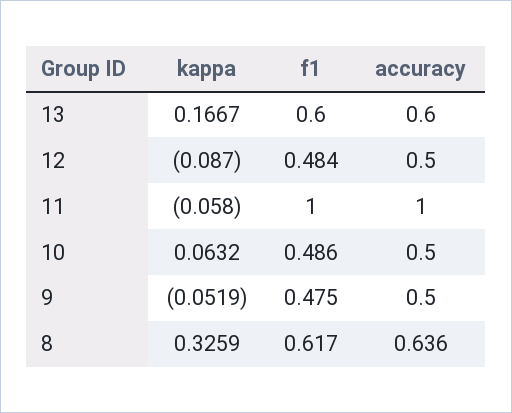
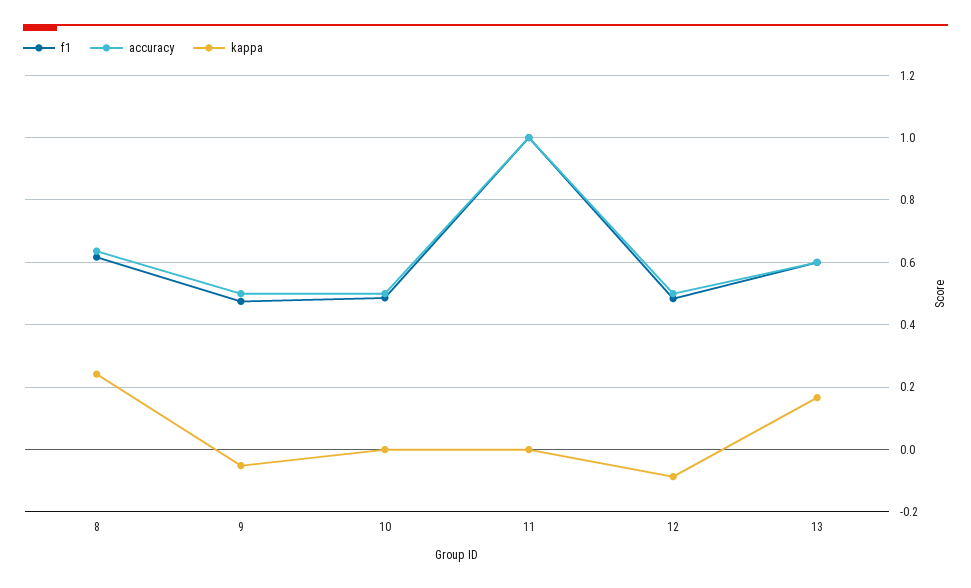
kappa, 11: -0.058 -> 0
kappa, 10: 0.0632 -> 0
kappa, 8: 0.3259 -> 0.24

